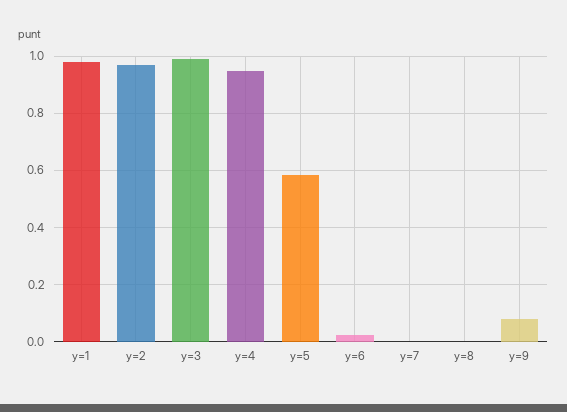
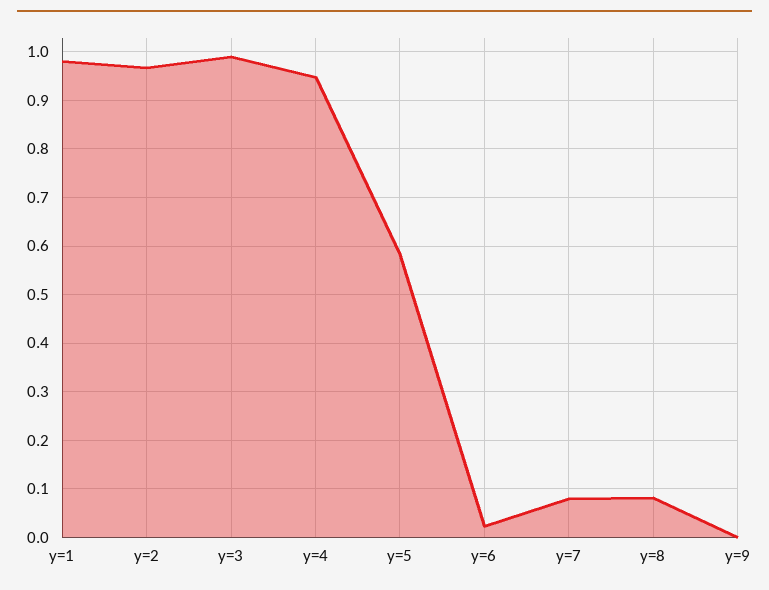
y=7: 0 -> 0.08
y=8: 0 -> 0.08
y=9: 0.075 -> 0

